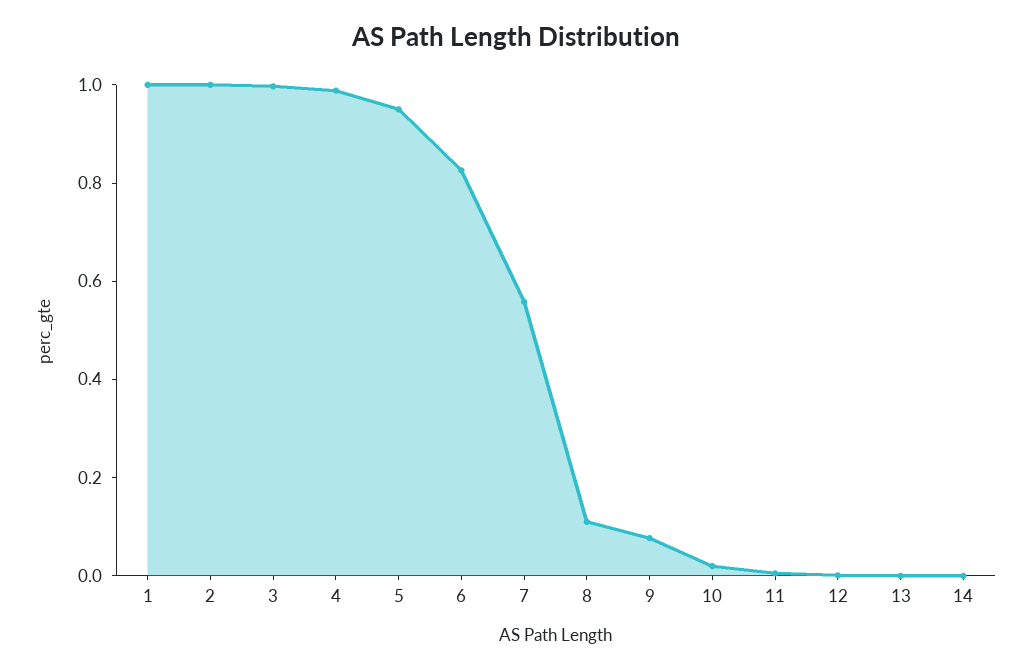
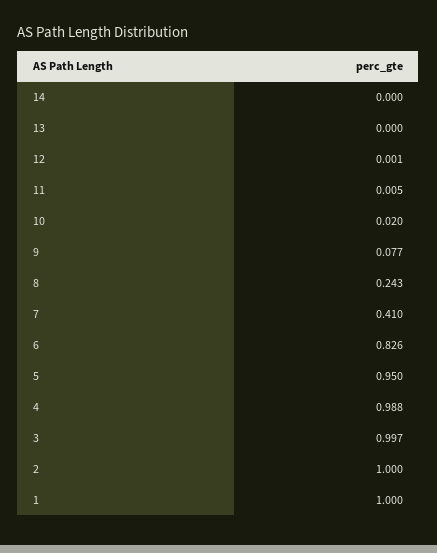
7: 0.55 -> 0.41
8: 0.1 -> 0.243

